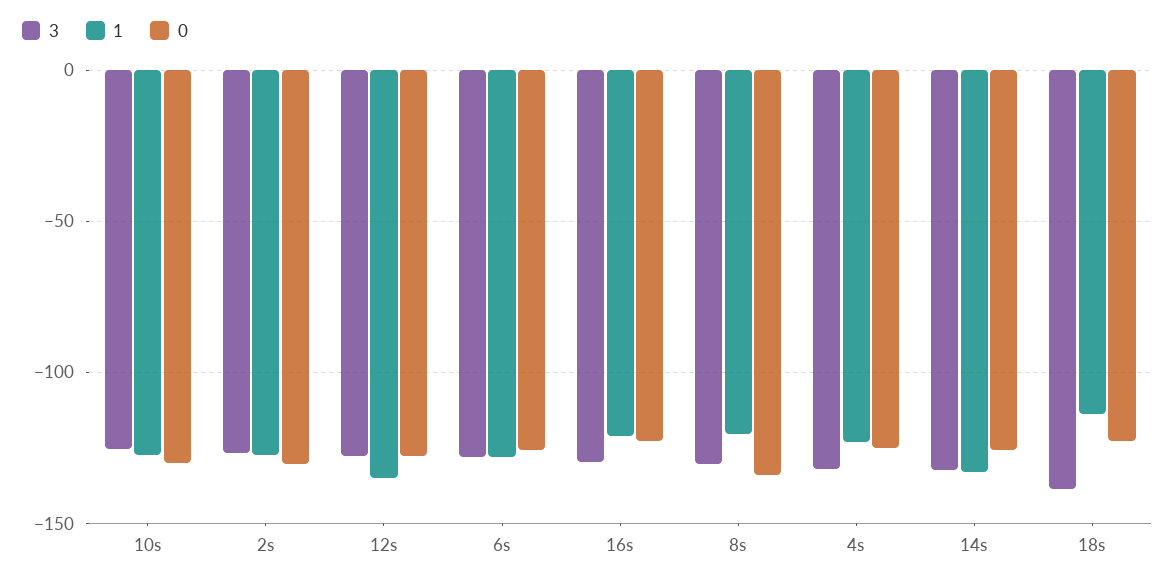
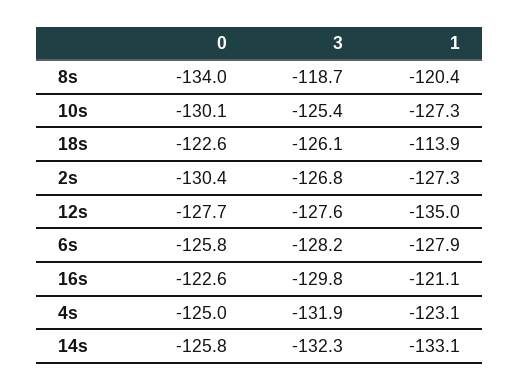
3, 8s: -130 -> -118.7
3, 18s: -140 -> -126.1

